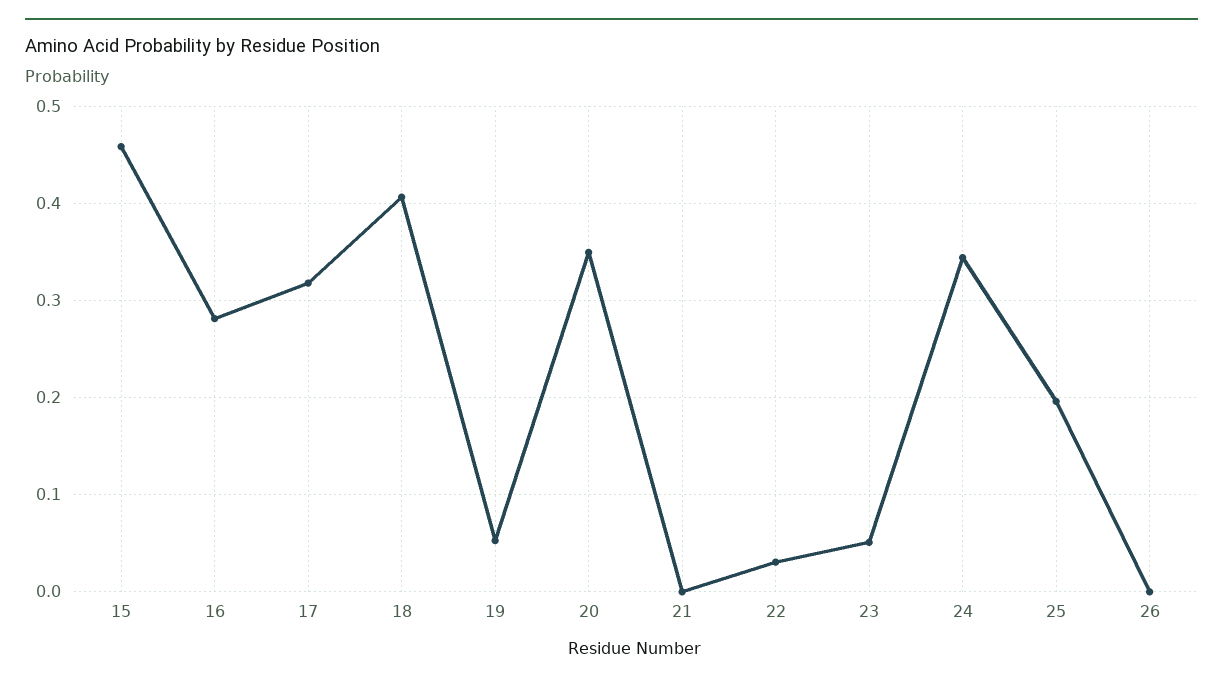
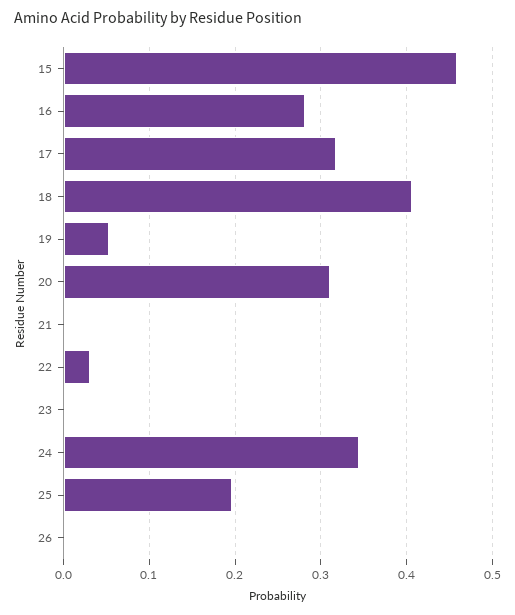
20: 0.35 -> 0.31
23: 0.05 -> 0

